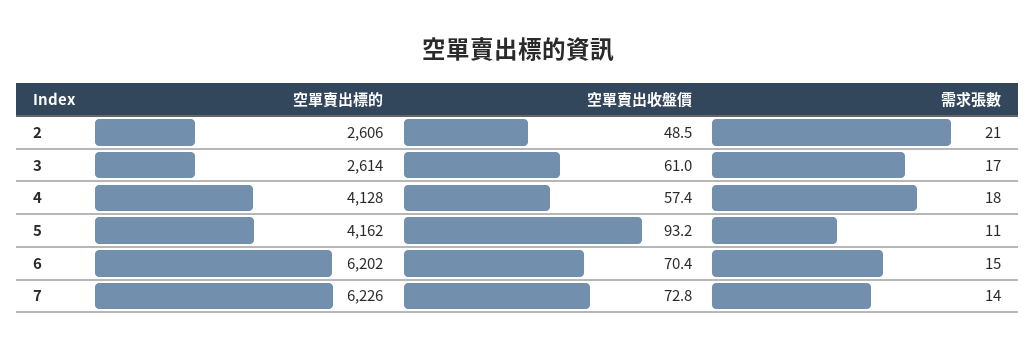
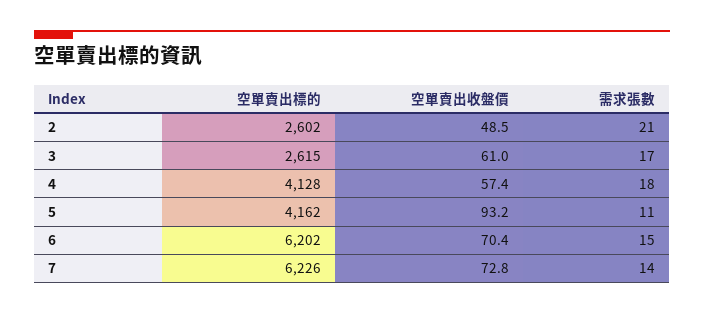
空單賣出標的, 2: 2606 -> 2602
空單賣出標的, 3: 2614 -> 2615

